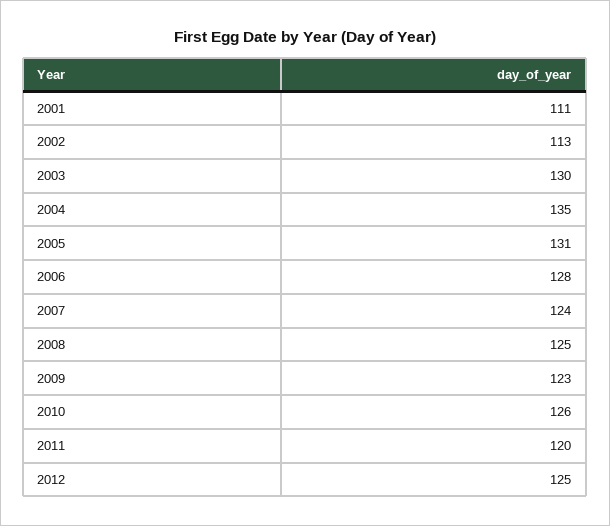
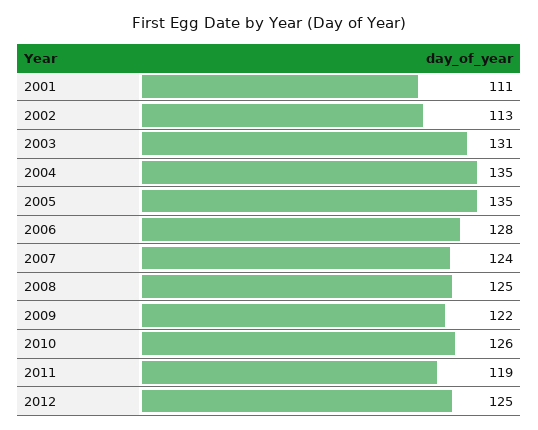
2003: 130 -> 131
2005: 131 -> 135
2009: 123 -> 122
2011: 120 -> 119

